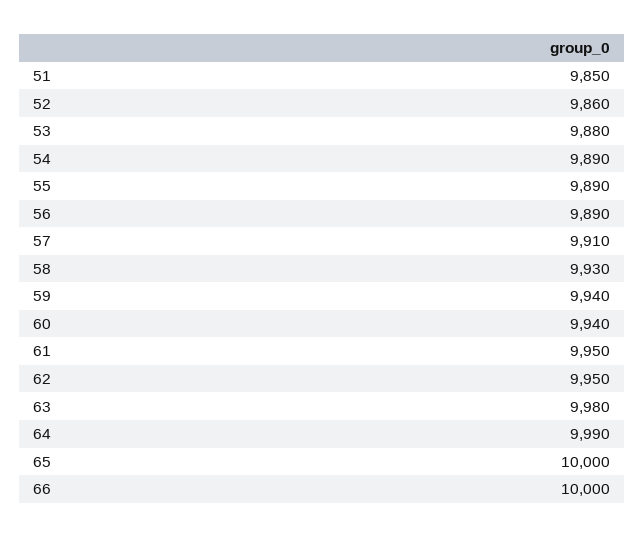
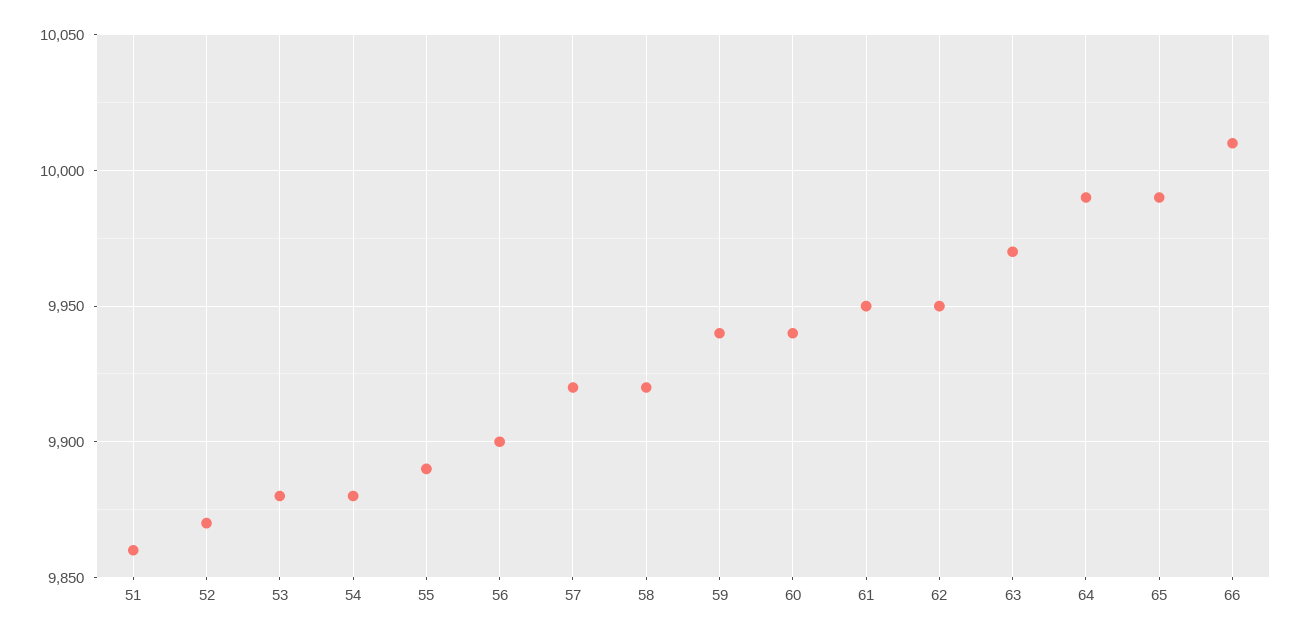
51: 9850 -> 9860
52: 9860 -> 9870
54: 9890 -> 9880
56: 9890 -> 9900
57: 9910 -> 9920
58: 9930 -> 9920
63: 9980 -> 9970
65: 10000 -> 9990
66: 10000 -> 10010

